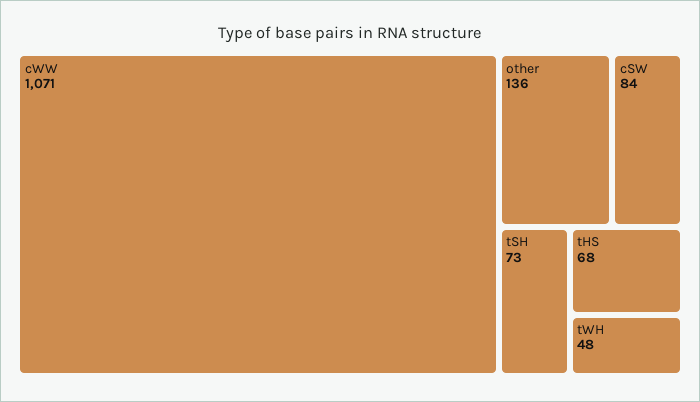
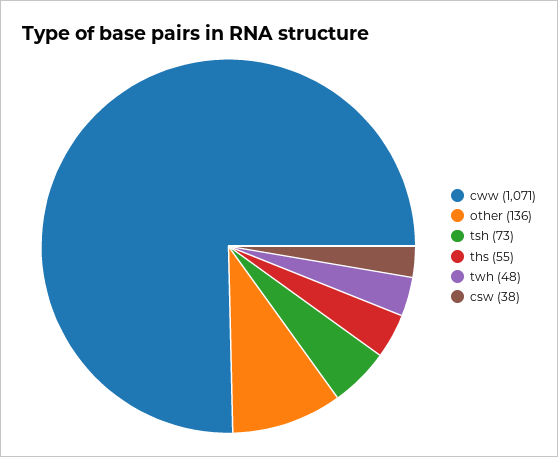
cSW: 84 -> 38
tHS: 68 -> 55

